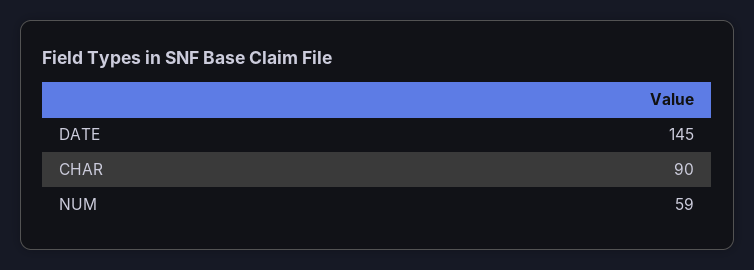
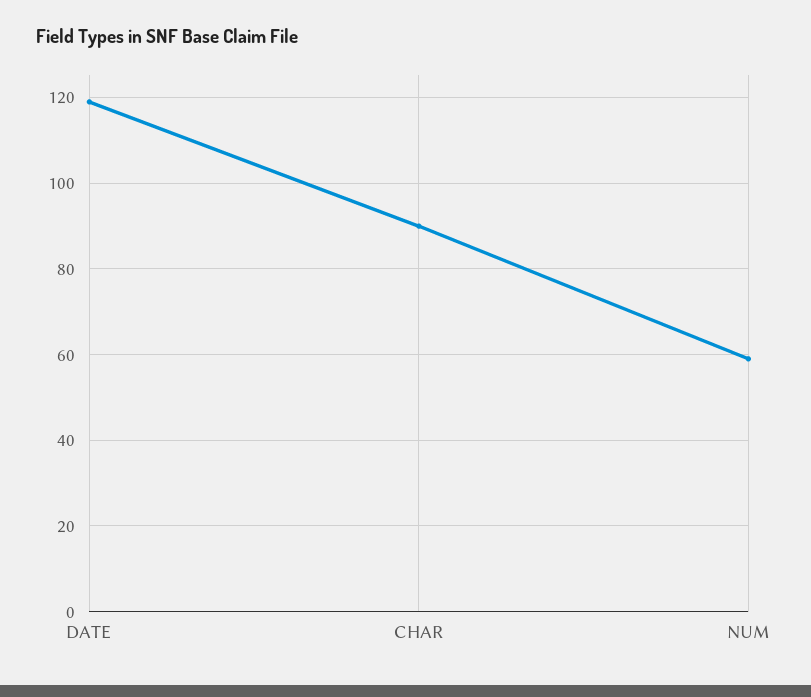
DATE: 145 -> 120

